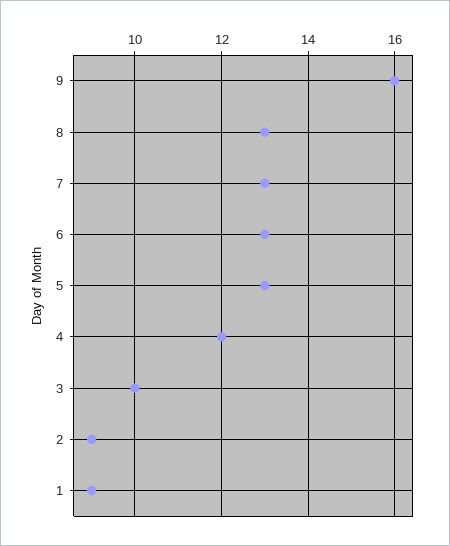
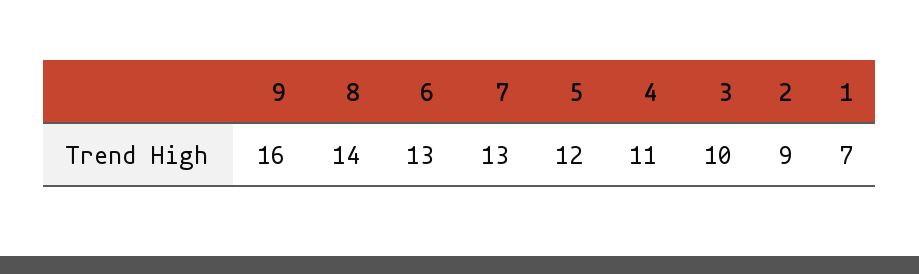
8: 13 -> 14
5: 13 -> 12
4: 12 -> 11
1: 9 -> 7

